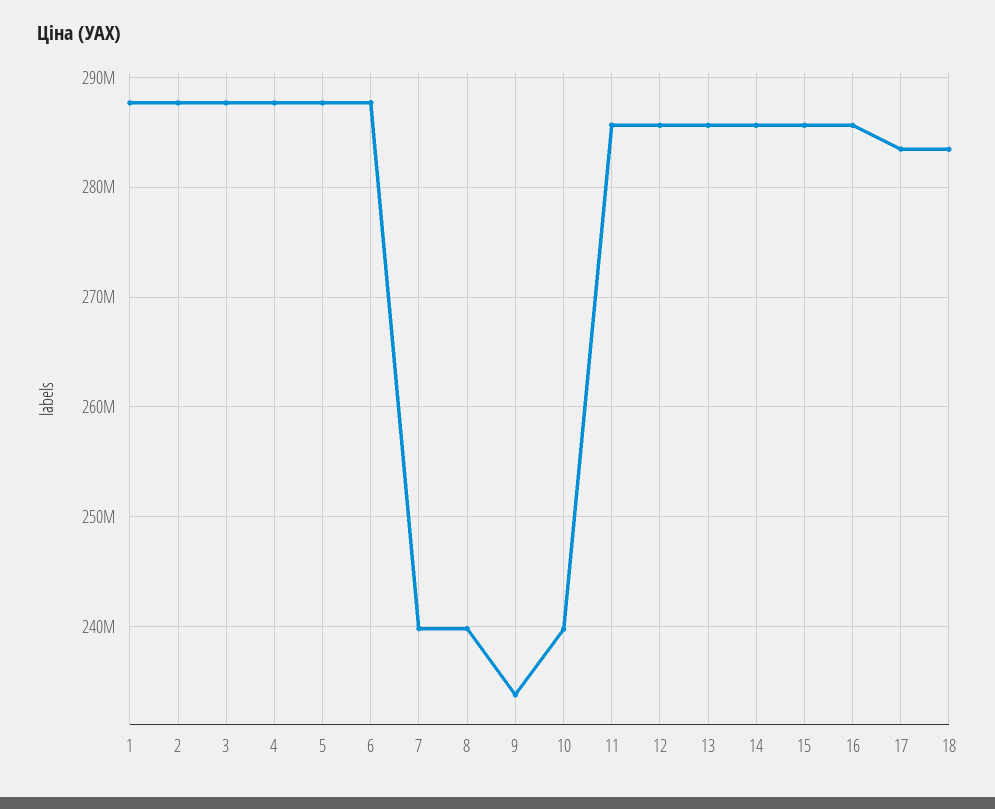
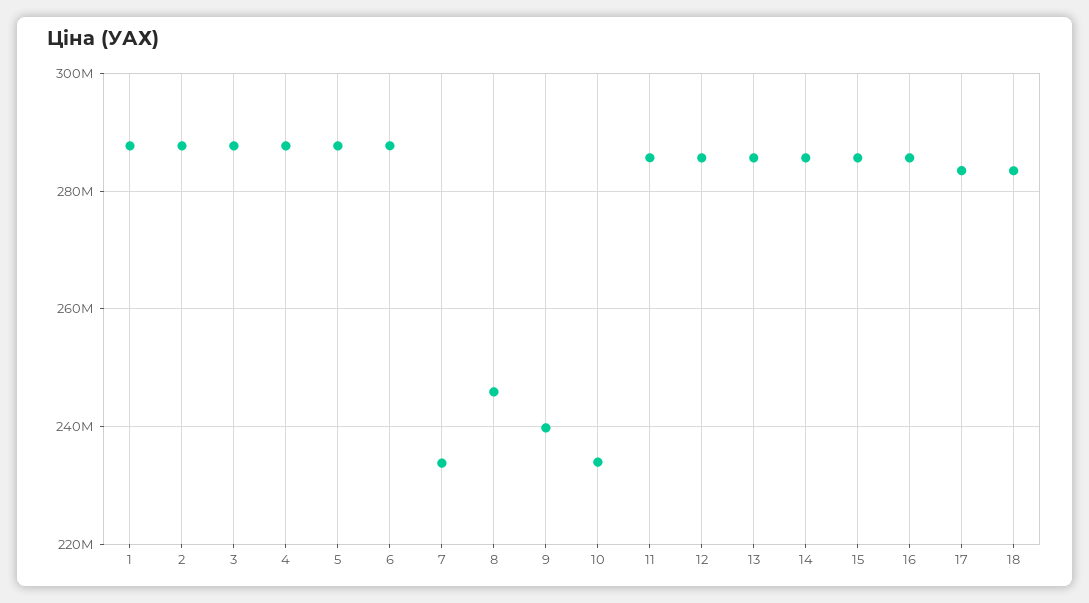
7: 240000000 -> 234000000
8: 240000000 -> 246000000
9: 234000000 -> 240000000
10: 240000000 -> 234000000

